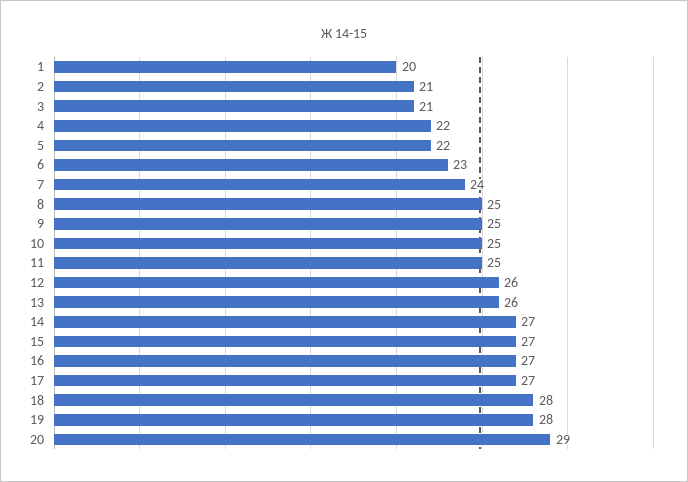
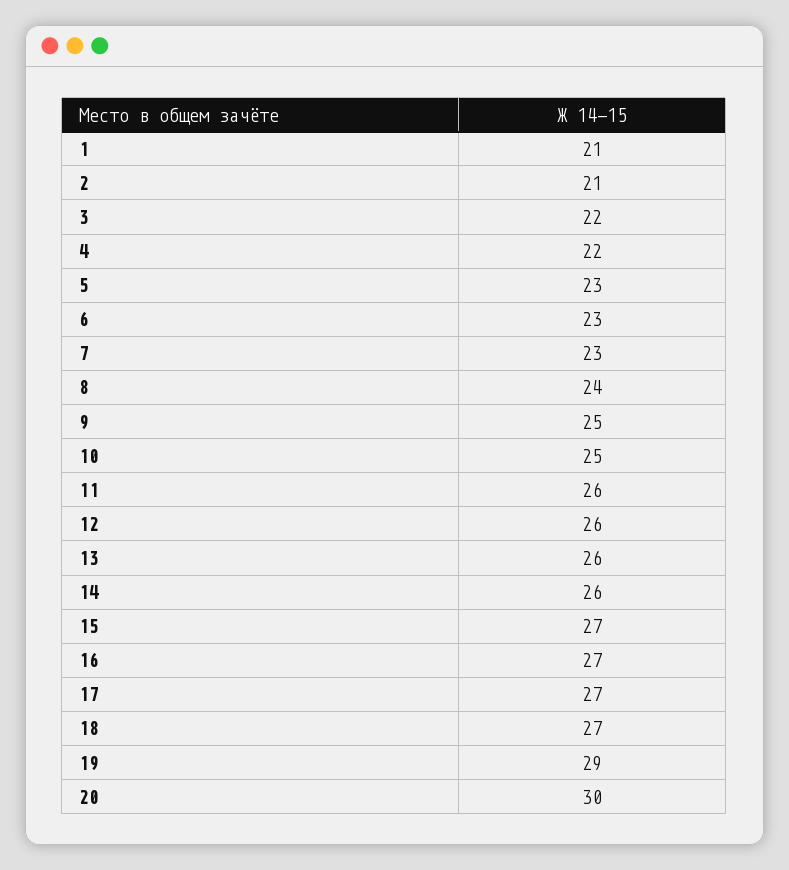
1: 20 -> 21
3: 21 -> 22
5: 22 -> 23
7: 24 -> 23
8: 25 -> 24
11: 25 -> 26
14: 27 -> 26
18: 28 -> 27
19: 28 -> 29
20: 29 -> 30

